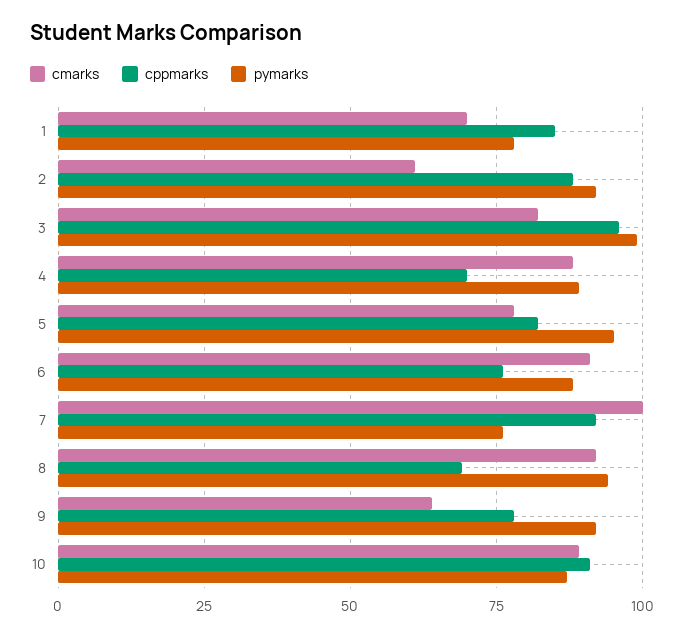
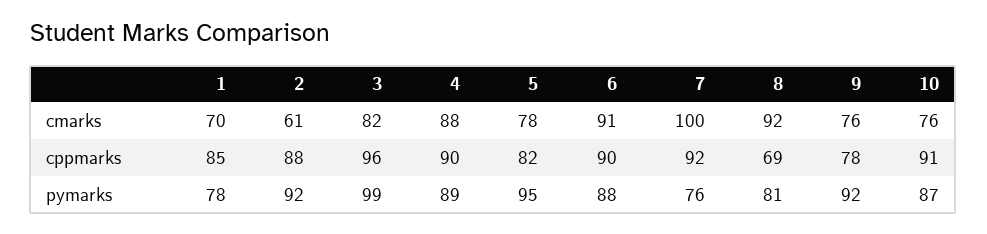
cppmarks, 4: 70 -> 90
cppmarks, 6: 75 -> 90
pymarks, 8: 95 -> 81
cmarks, 9: 65 -> 76
cmarks, 10: 90 -> 76

